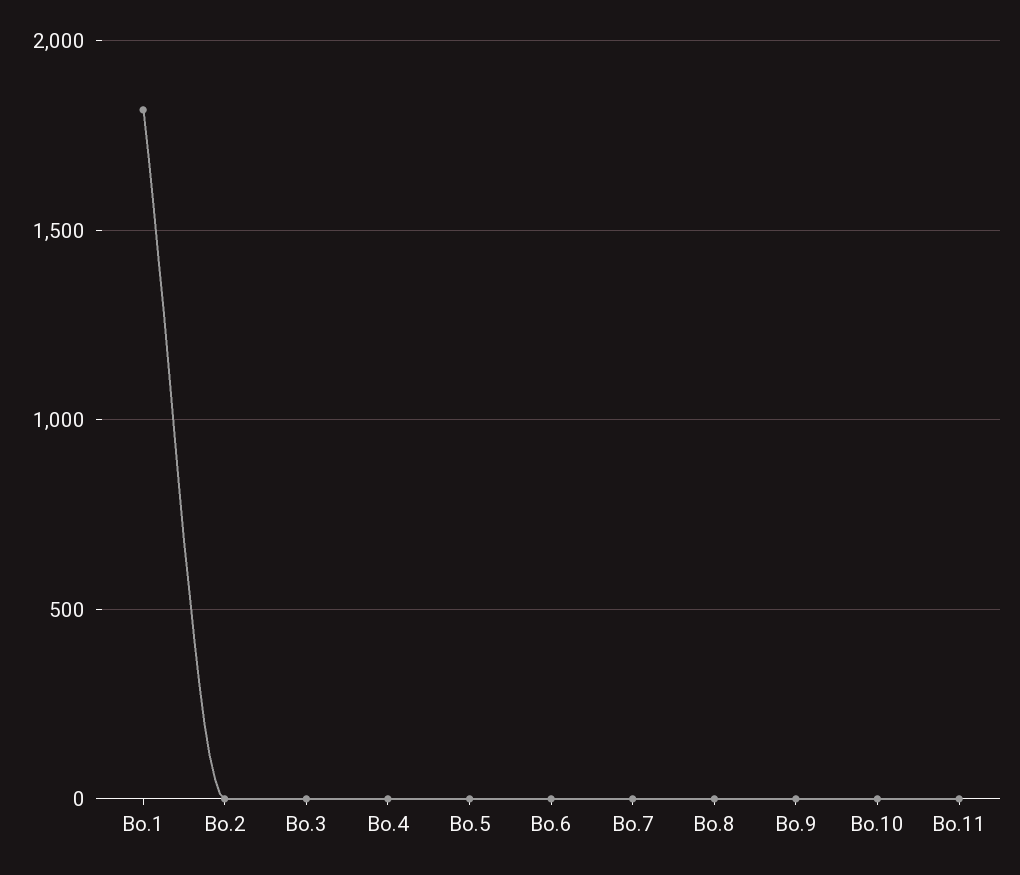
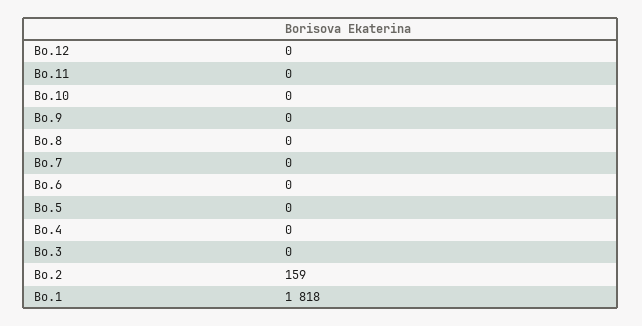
Bo.2: 0 -> 159
Bo.12: none -> 0

